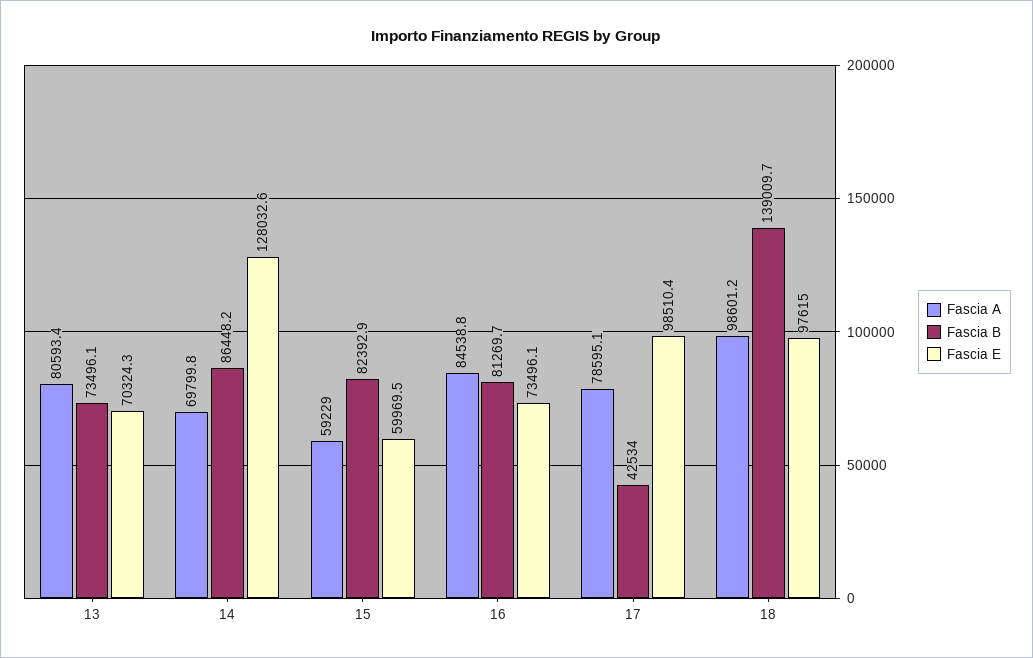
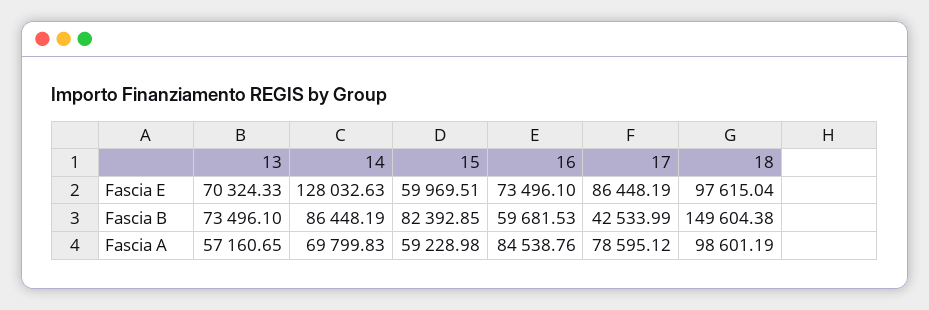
Fascia A, 13: 80593.4 -> 57160.65
Fascia B, 16: 81269.7 -> 59681.53
Fascia E, 17: 98510.4 -> 86448.19
Fascia B, 18: 139009.7 -> 149604.38

